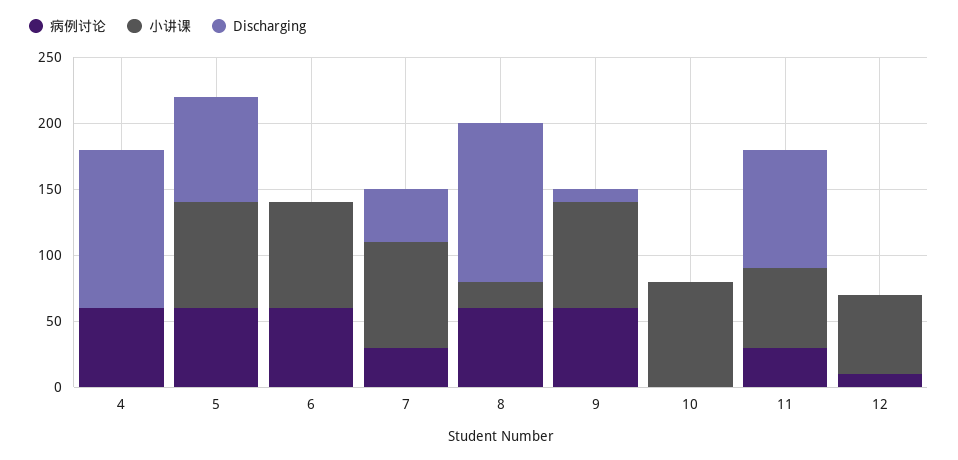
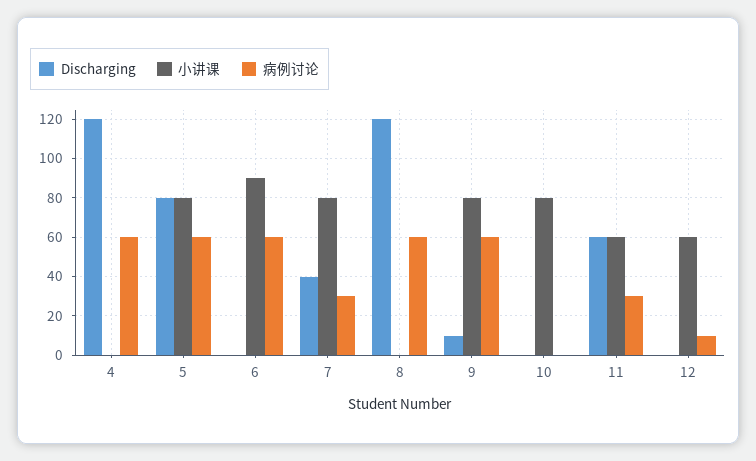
小讲课, 6: 80 -> 90
小讲课, 8: 20 -> 0
Discharging, 11: 90 -> 60

